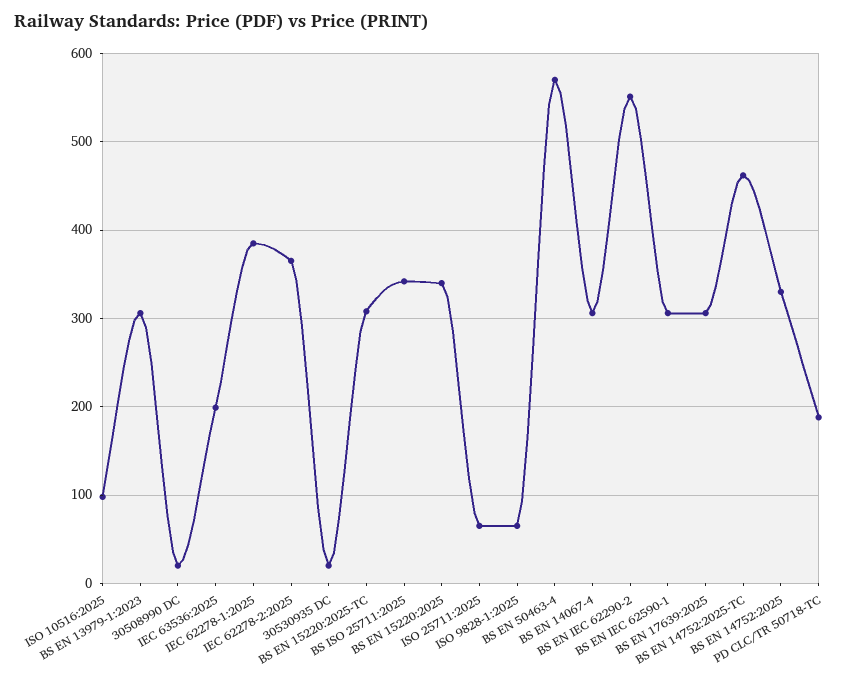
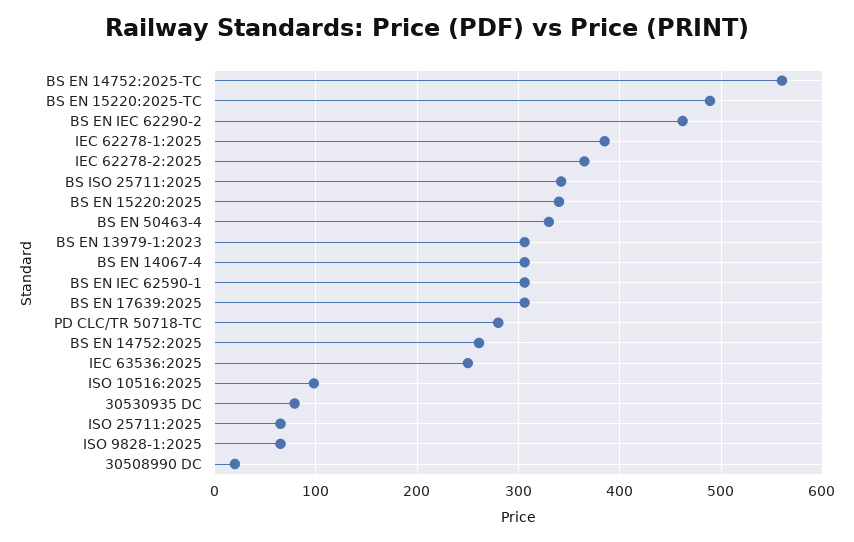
IEC 63536:2025: 200 -> 250
30530935 DC: 20 -> 80
BS EN 15220:2025-TC: 310 -> 490
BS EN 50463-4: 570 -> 330
BS EN IEC 62290-2: 550 -> 460
BS EN 14752:2025-TC: 460 -> 560
BS EN 14752:2025: 330 -> 260
PD CLC/TR 50718-TC: 190 -> 280

